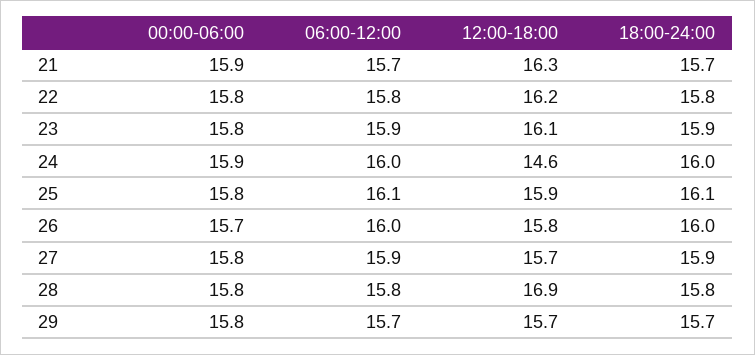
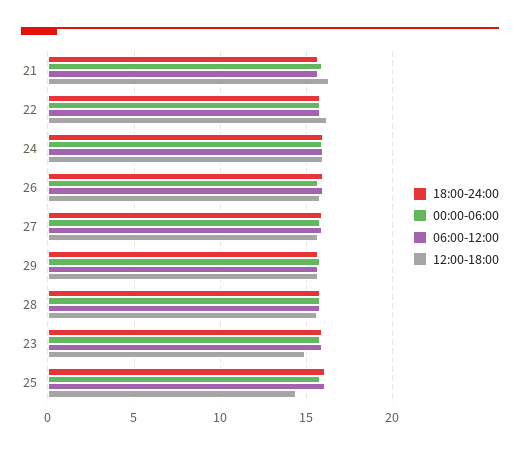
12:00-18:00, 23: 16.1 -> 15
12:00-18:00, 24: 14.6 -> 16
12:00-18:00, 25: 15.9 -> 14.5
12:00-18:00, 28: 16.9 -> 15.5

